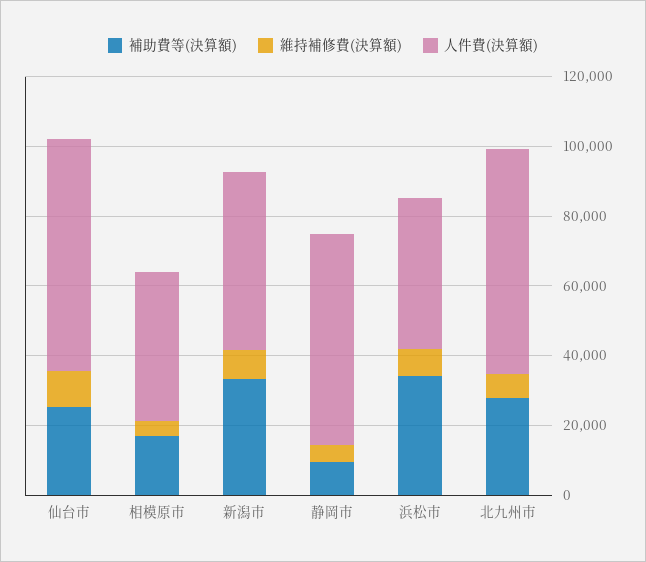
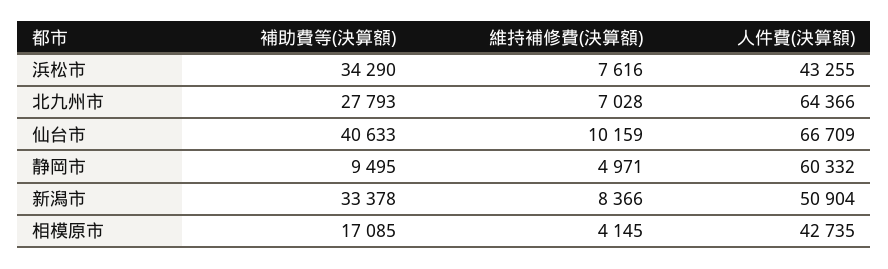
補助費等(決算額), 仙台市: 25000 -> 40633

